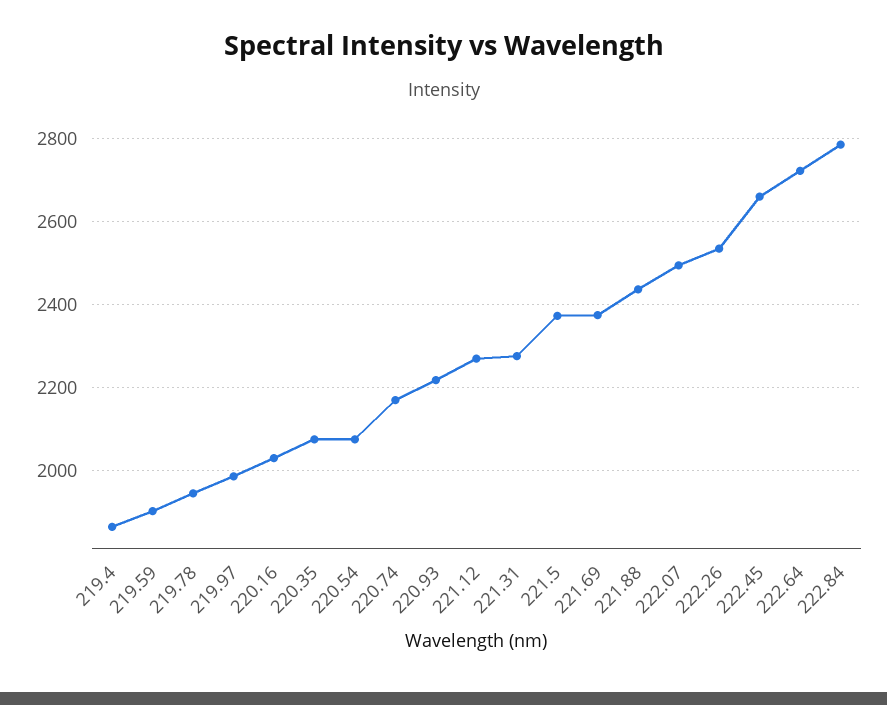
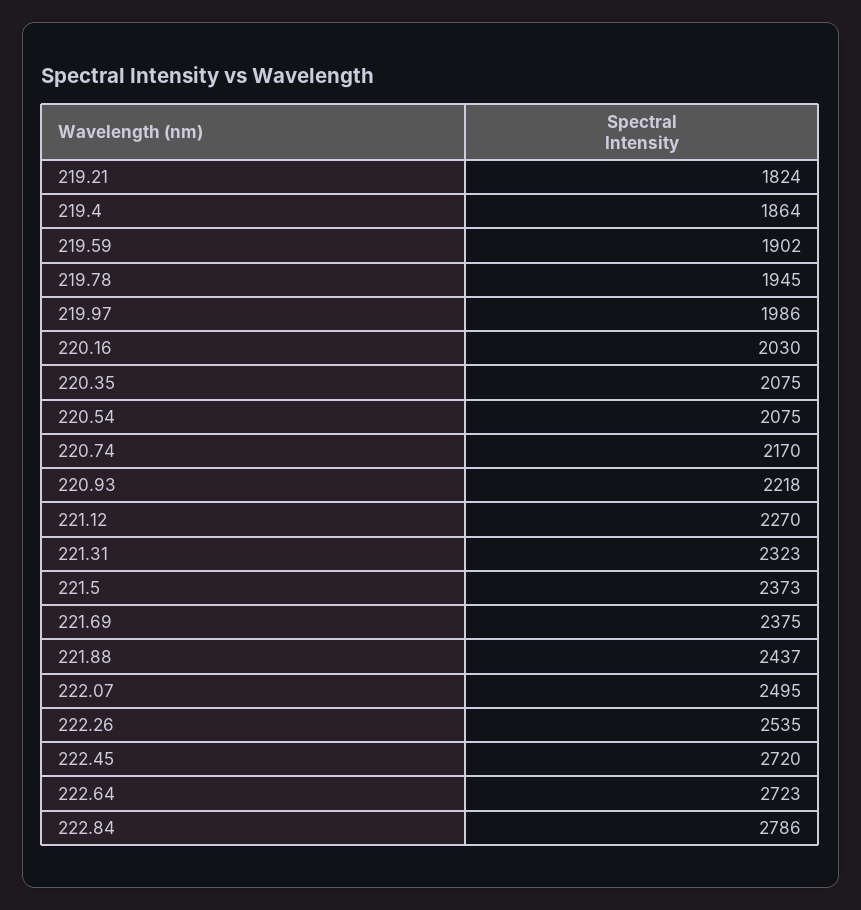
221.31: 2280 -> 2323
222.45: 2660 -> 2720
219.21: none -> 1824

